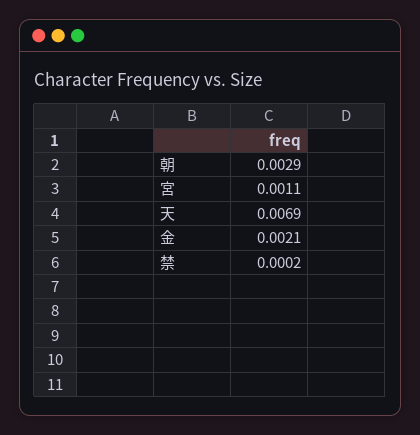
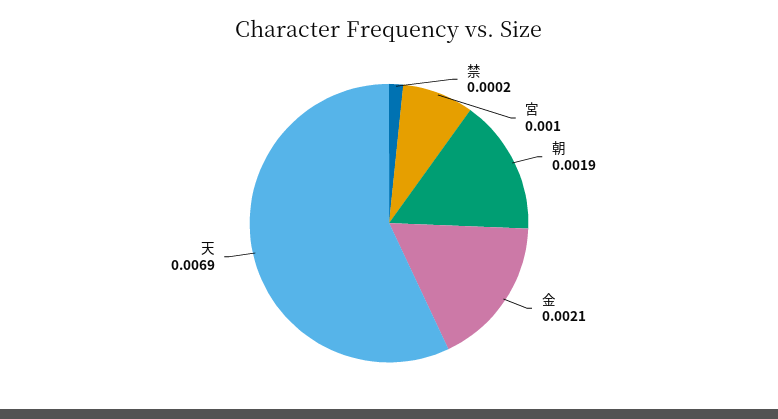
朝: 0.0029 -> 0.0019
宮: 0.0011 -> 0.001

